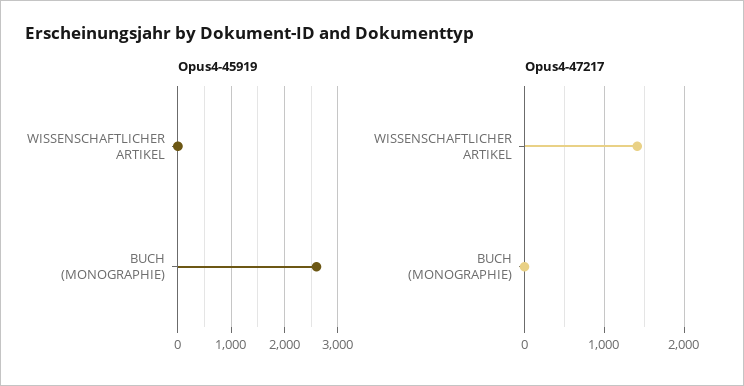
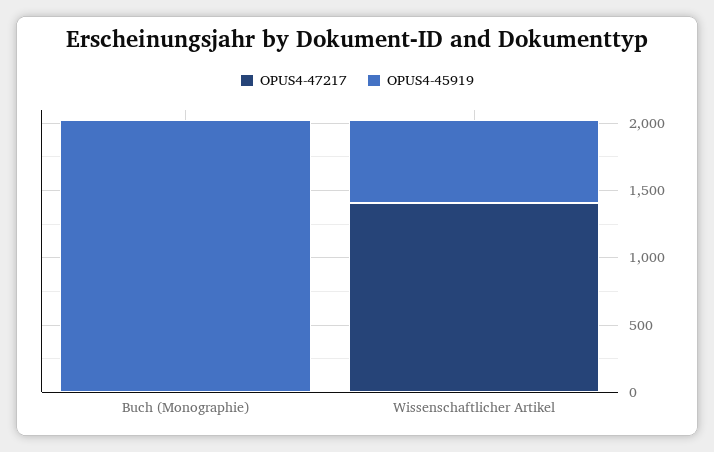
Opus4-45919, WISSENSCHAFTLICHER ARTIKEL: 0 -> 600
Opus4-45919, BUCH (MONOGRAPHIE): 2600 -> 2000

